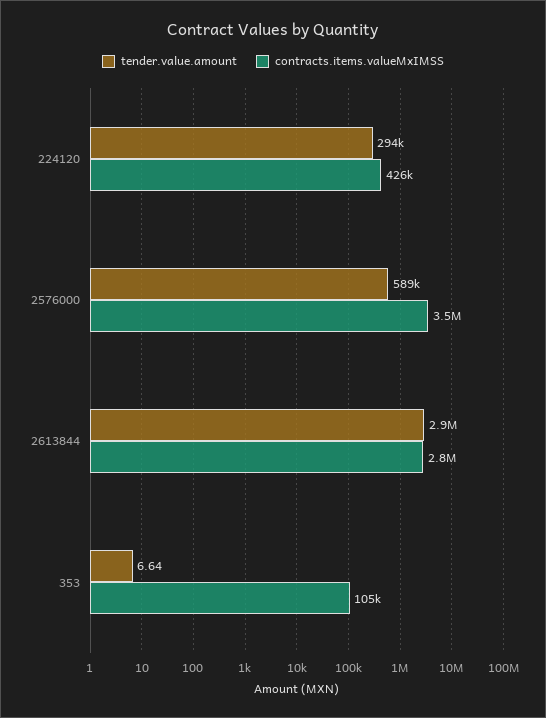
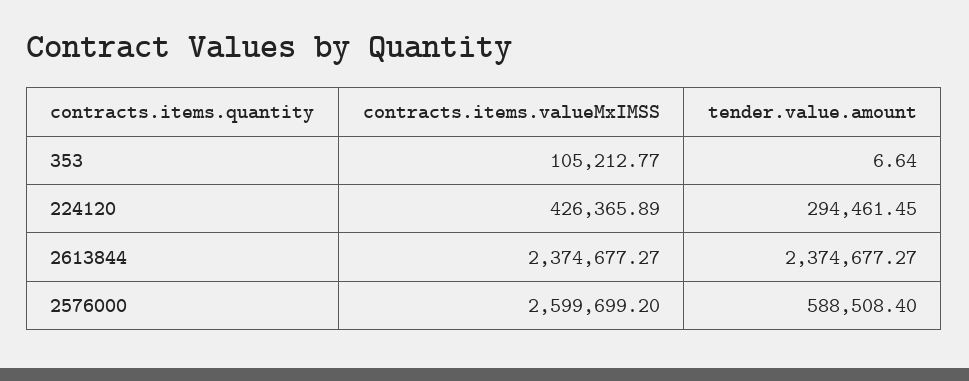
contracts.items.valueMxIMSS, 2576000: 3500000 -> 2599699.2
tender.value.amount, 2613844: 2900000 -> 2374677.27
contracts.items.valueMxIMSS, 2613844: 2800000 -> 2374677.27

